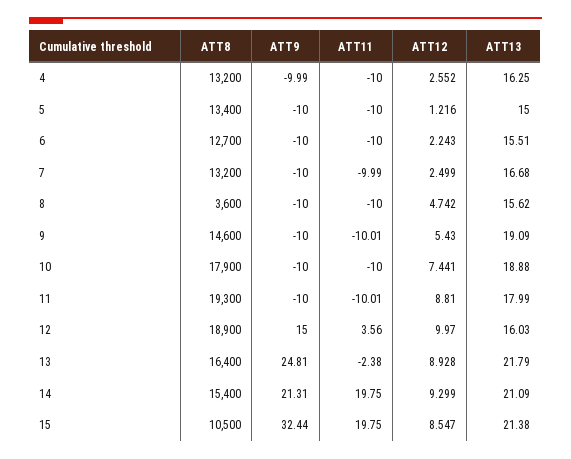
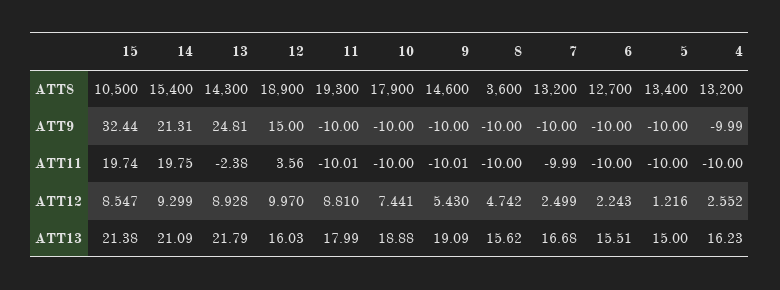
ATT13, 4: 16.25 -> 16.23
ATT8, 13: 16400 -> 14300
ATT11, 15: 19.75 -> 19.74

